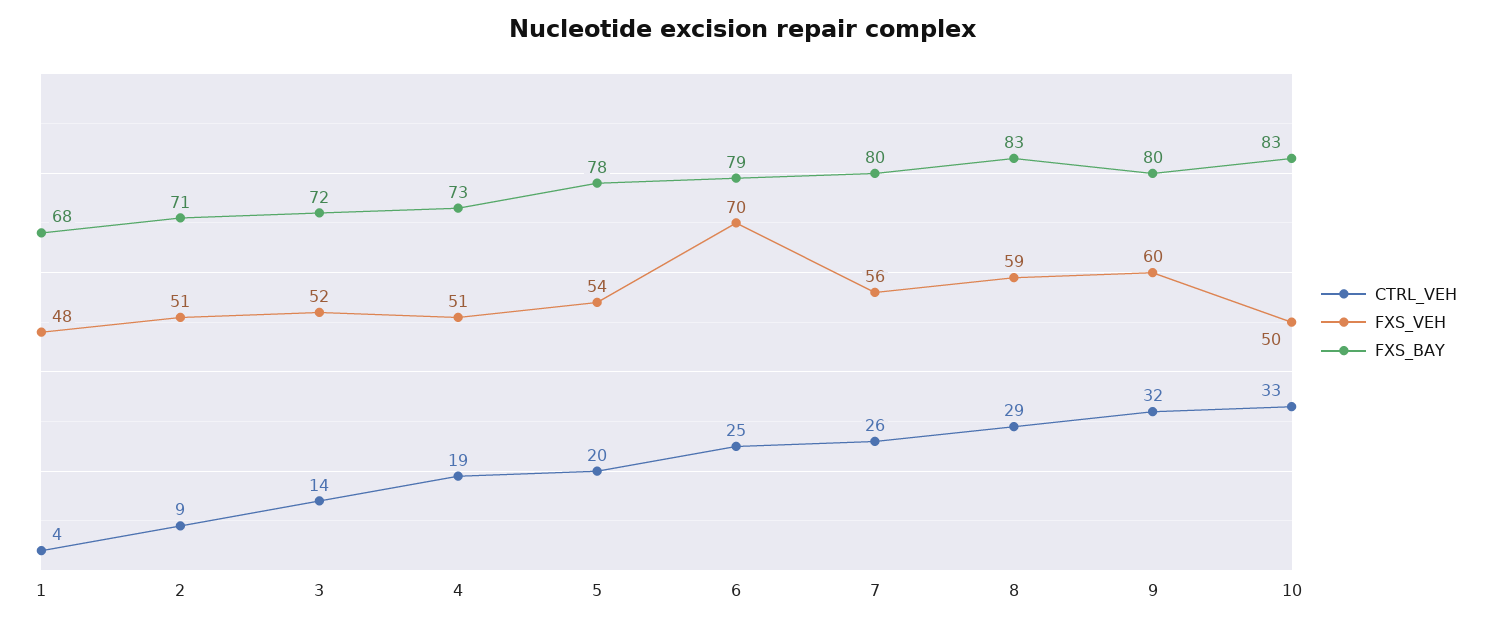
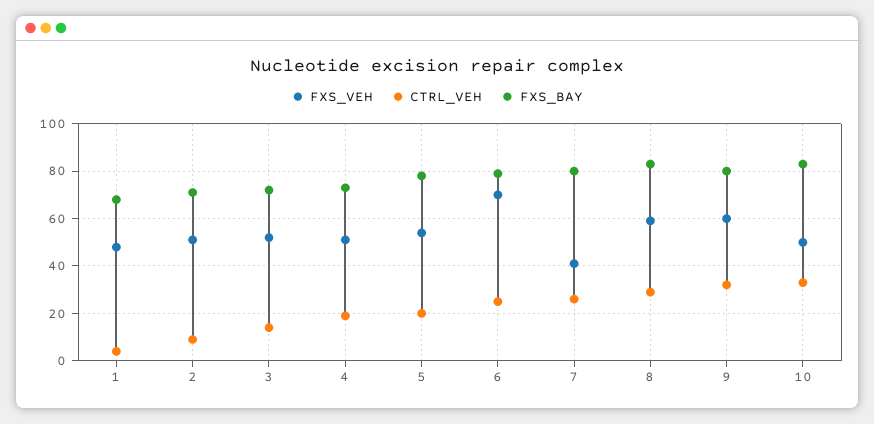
FXS_VEH, 7: 56 -> 40

